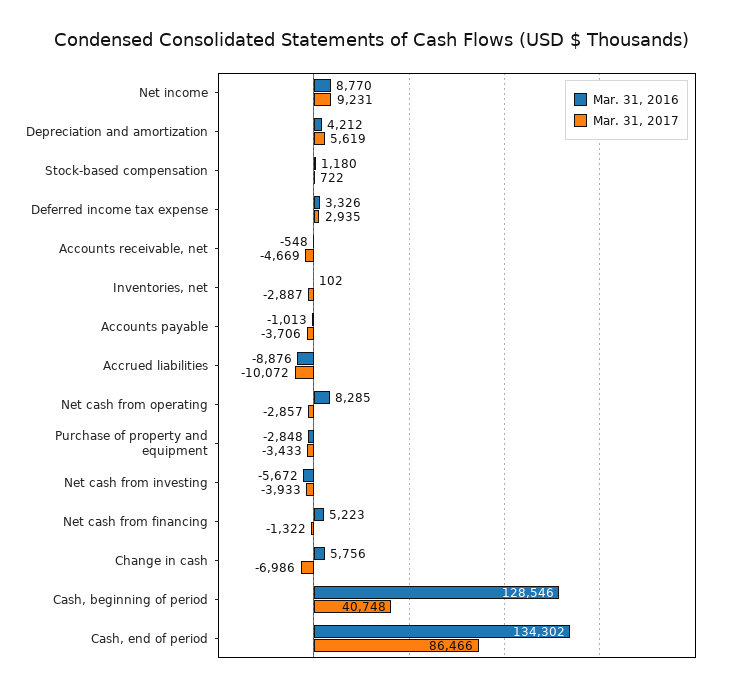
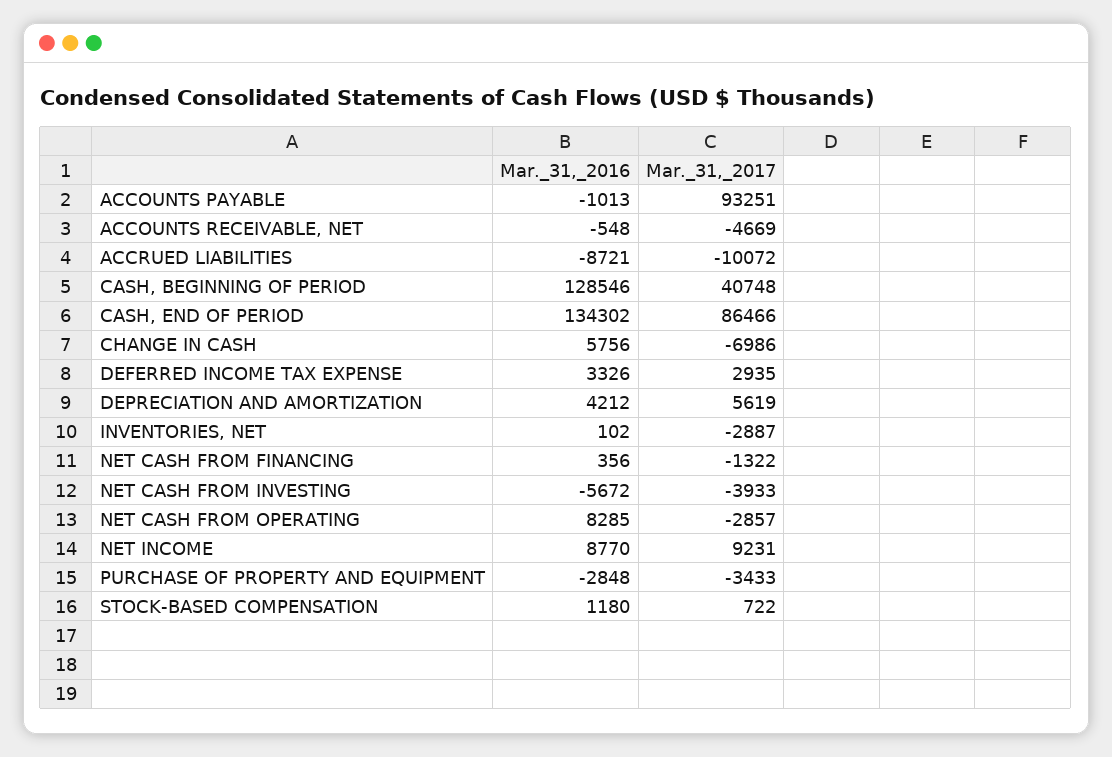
Mar. 31, 2017, Accounts payable: -3706 -> 93251
Mar. 31, 2016, Accrued liabilities: -8876 -> -8721
Mar. 31, 2016, Net cash from financing: 5223 -> 356

